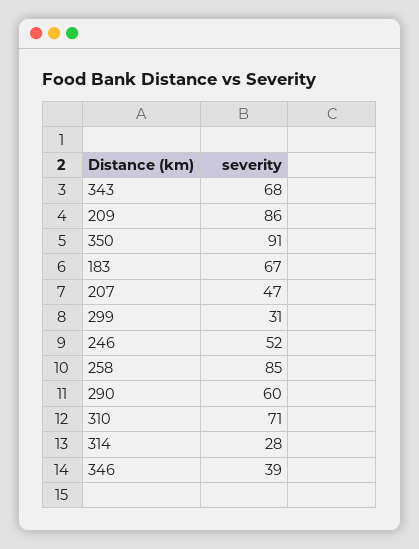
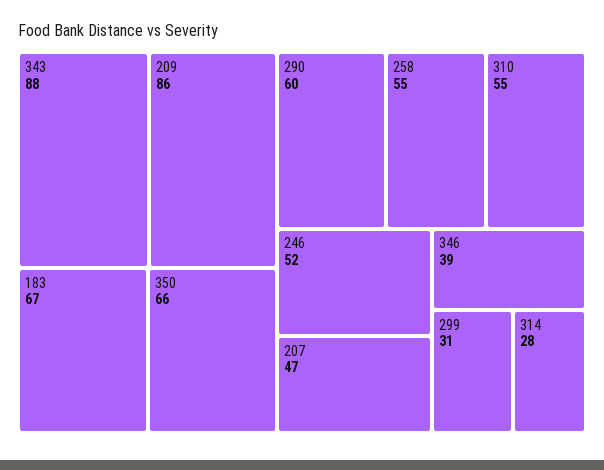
343: 68 -> 88
350: 91 -> 66
258: 85 -> 55
310: 71 -> 55

